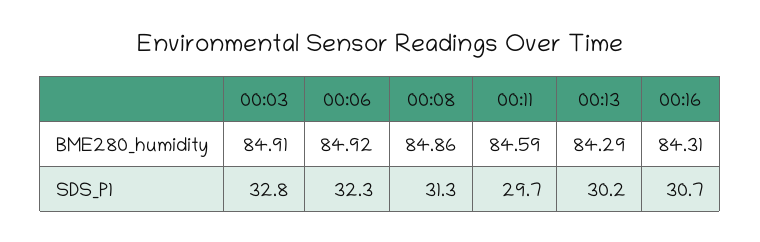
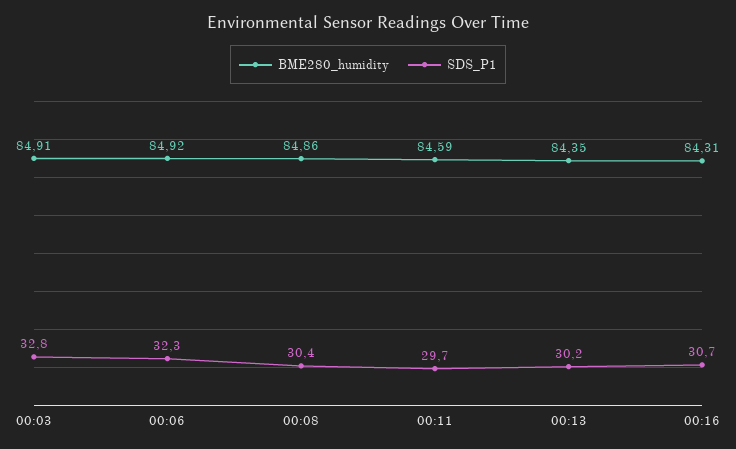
BME280_humidity, 00:13: 84.29 -> 84.35
SDS_P1, 00:08: 31.3 -> 30.4

